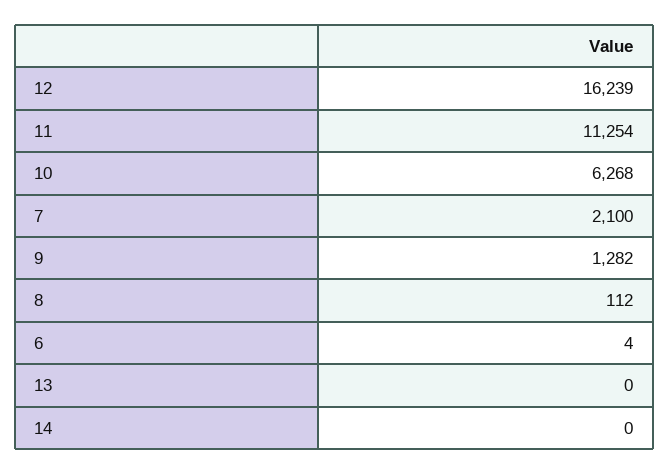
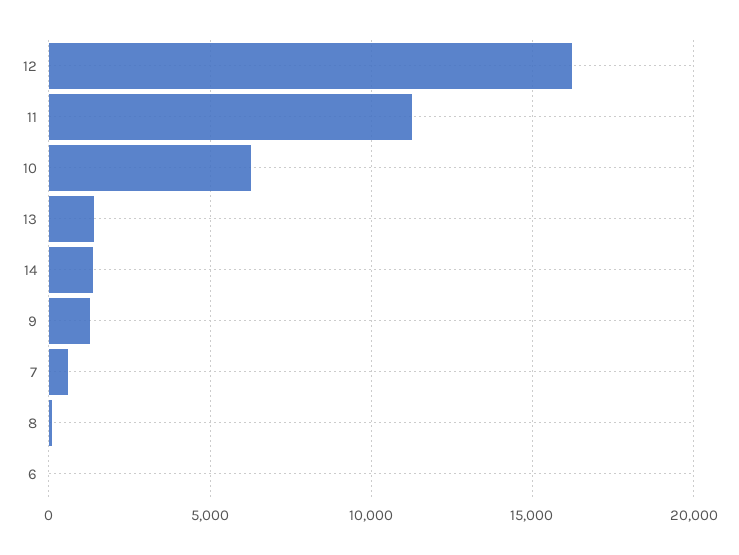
7: 2100 -> 500
13: 0 -> 1500
14: 0 -> 1500

